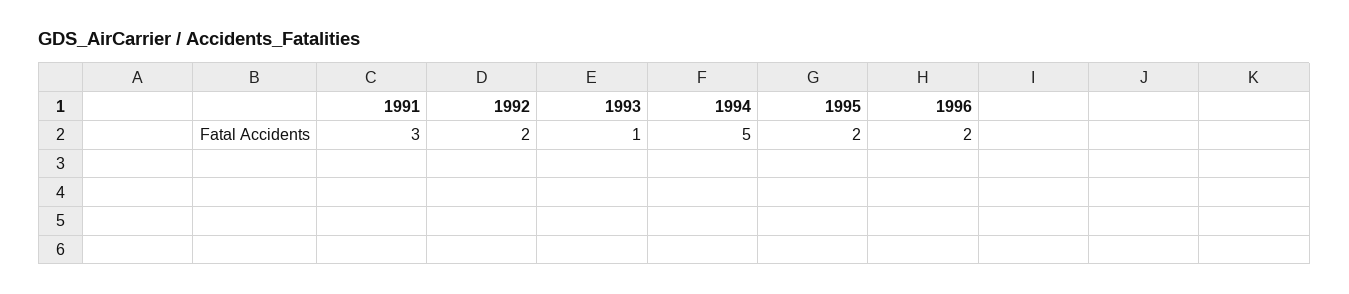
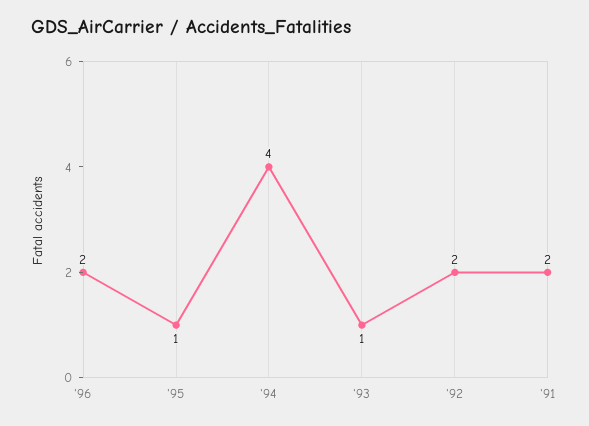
1991: 3 -> 2
1994: 5 -> 4
1995: 2 -> 1

